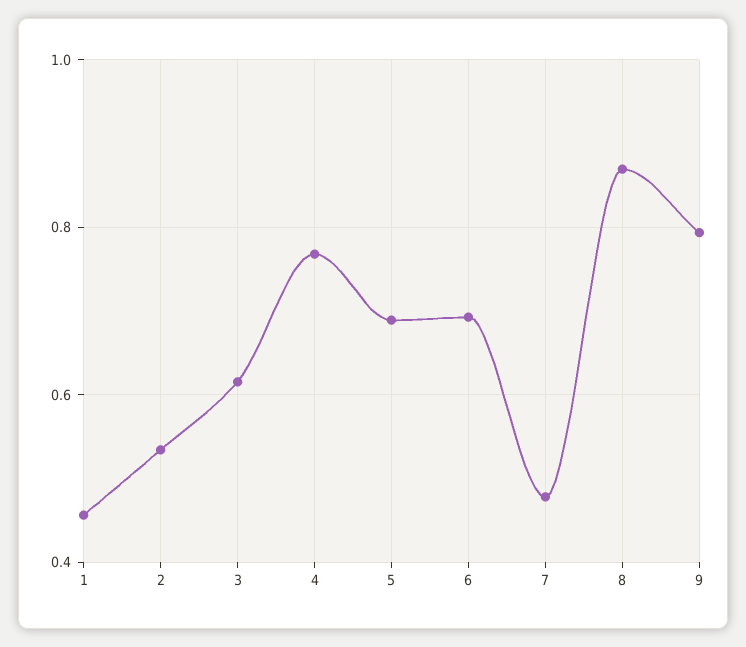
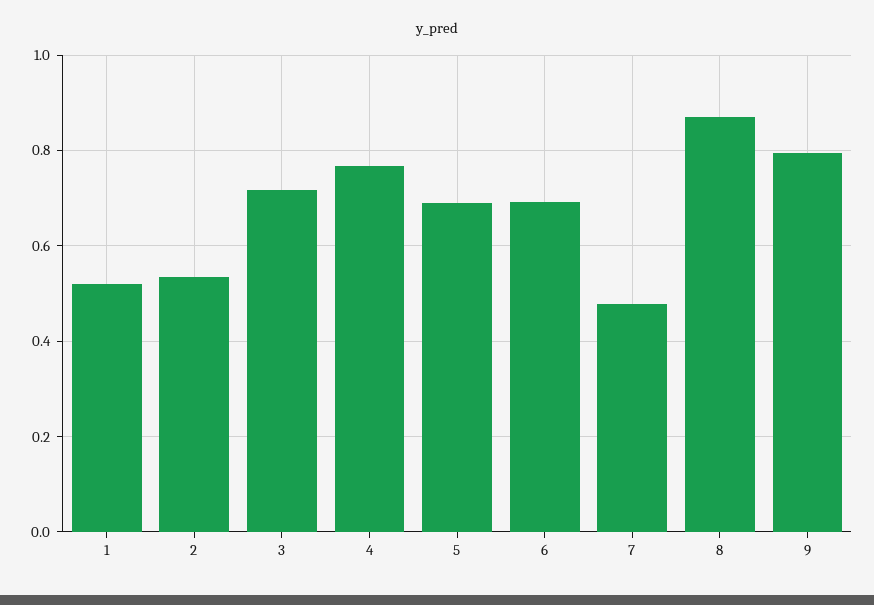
1: 0.46 -> 0.52
3: 0.62 -> 0.72

